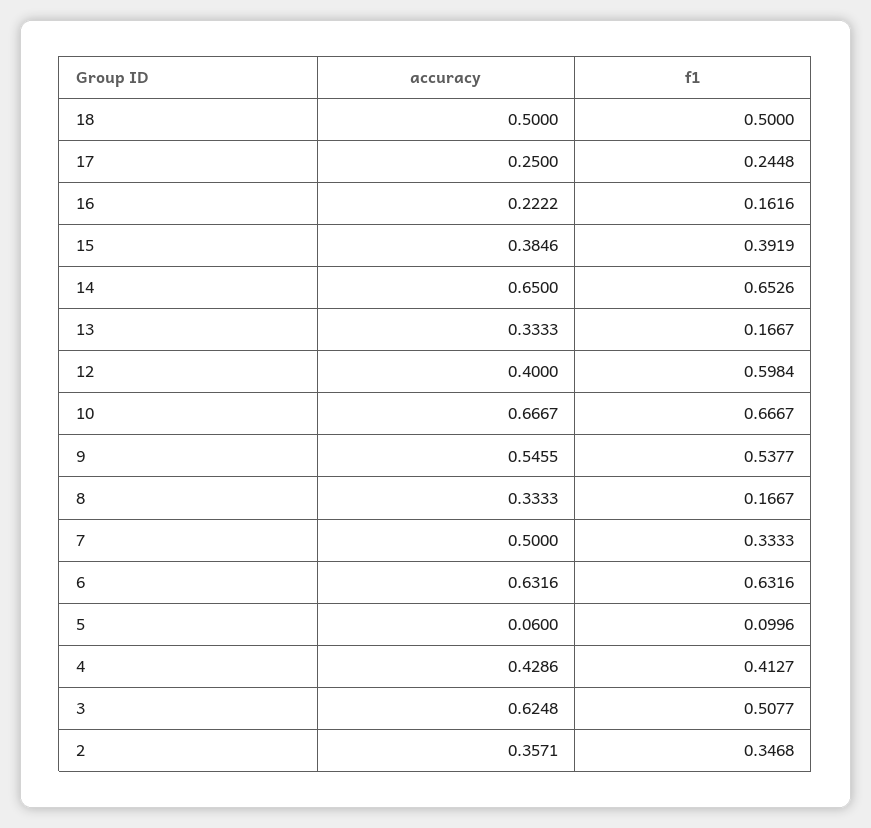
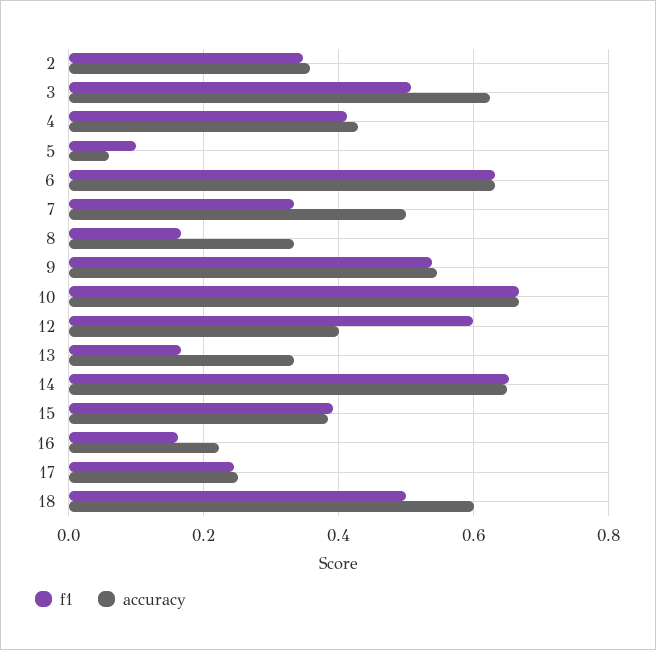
accuracy, 18: 0.5 -> 0.6

